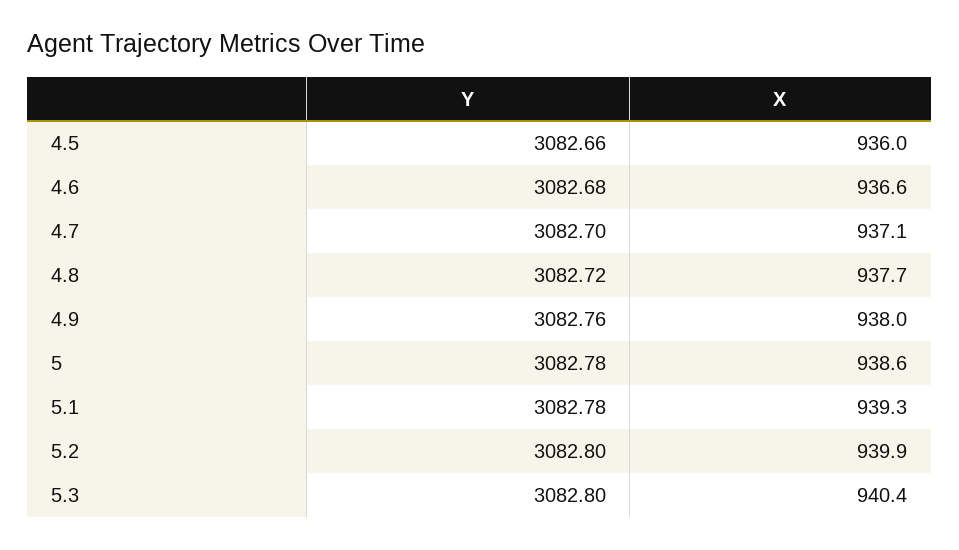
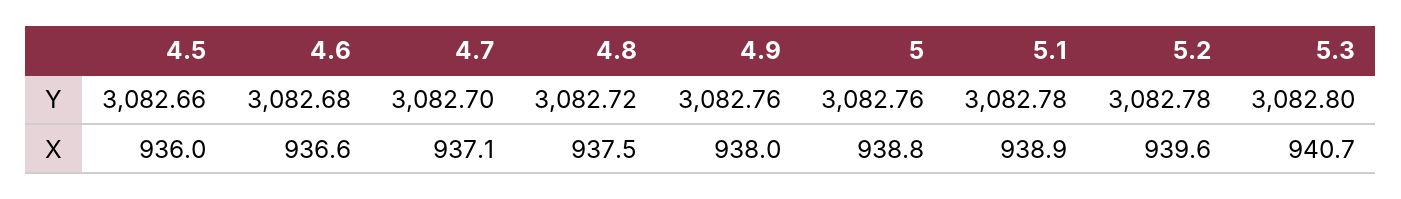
X, 4.8: 937.7 -> 937.5
Y, 5: 3082.78 -> 3082.76
X, 5: 938.6 -> 938.8
X, 5.1: 939.3 -> 938.9
Y, 5.2: 3082.8 -> 3082.78
X, 5.2: 939.9 -> 939.6
X, 5.3: 940.4 -> 940.7

